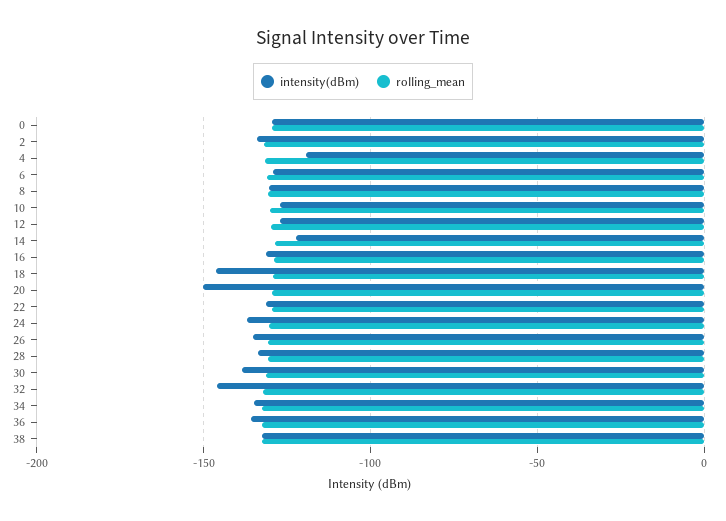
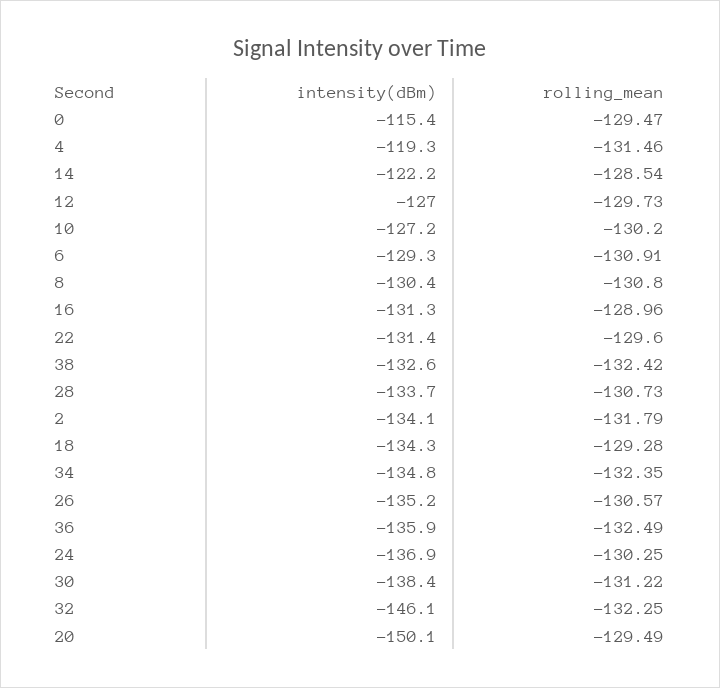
intensity(dBm), 0: -130 -> -115.4
intensity(dBm), 18: -145 -> -134.3

